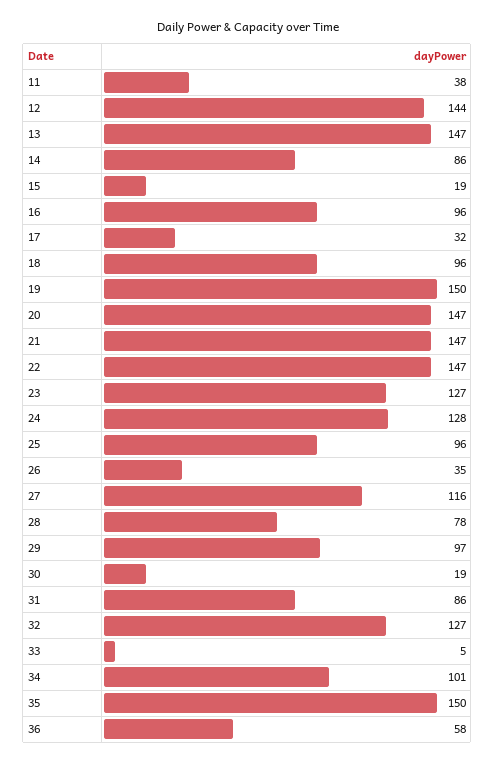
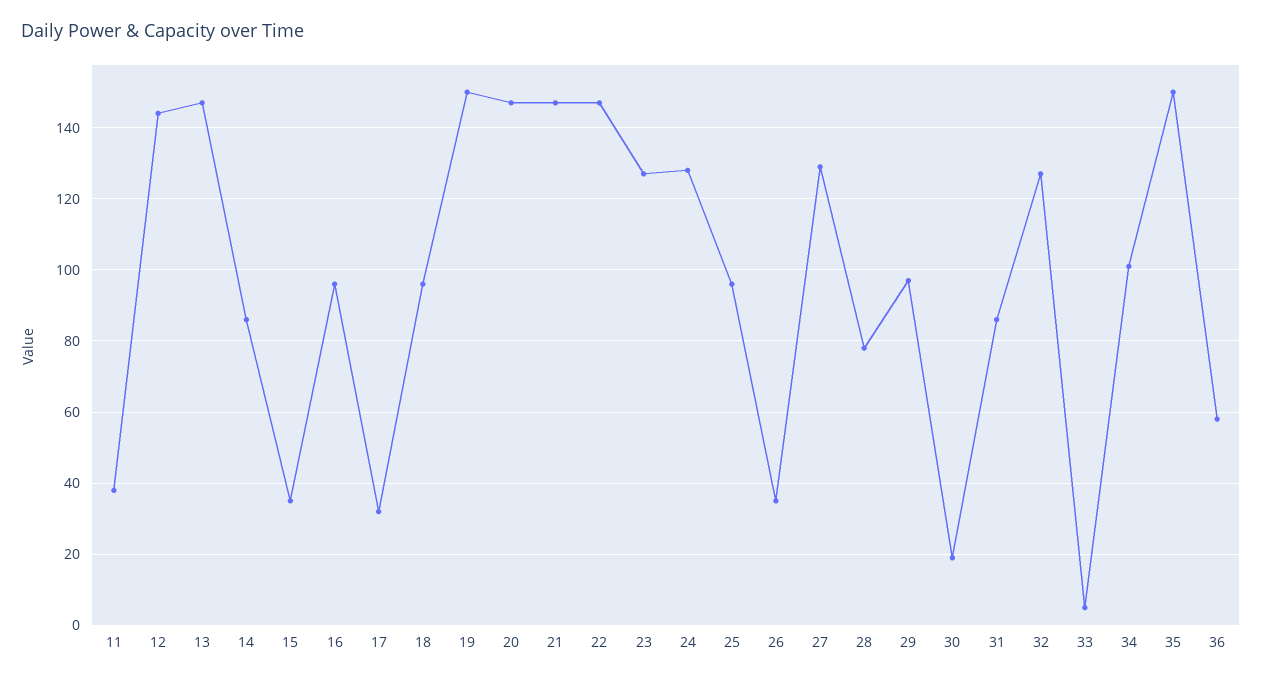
15: 19 -> 35
27: 116 -> 130

